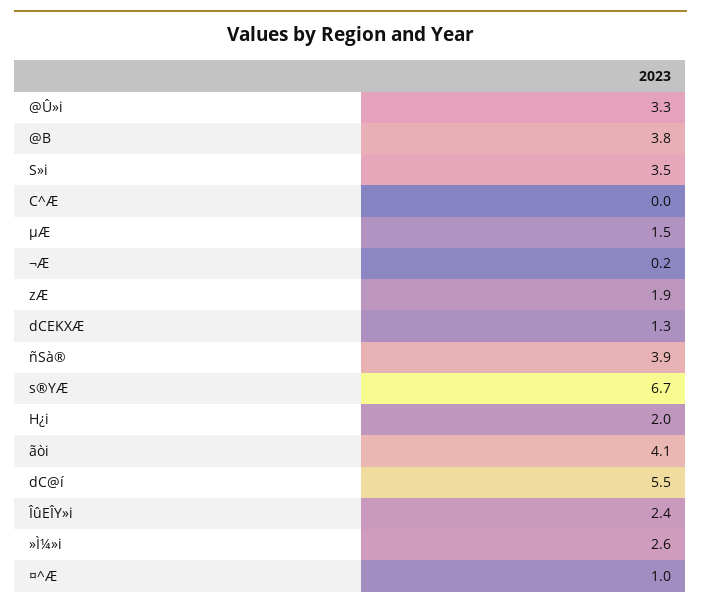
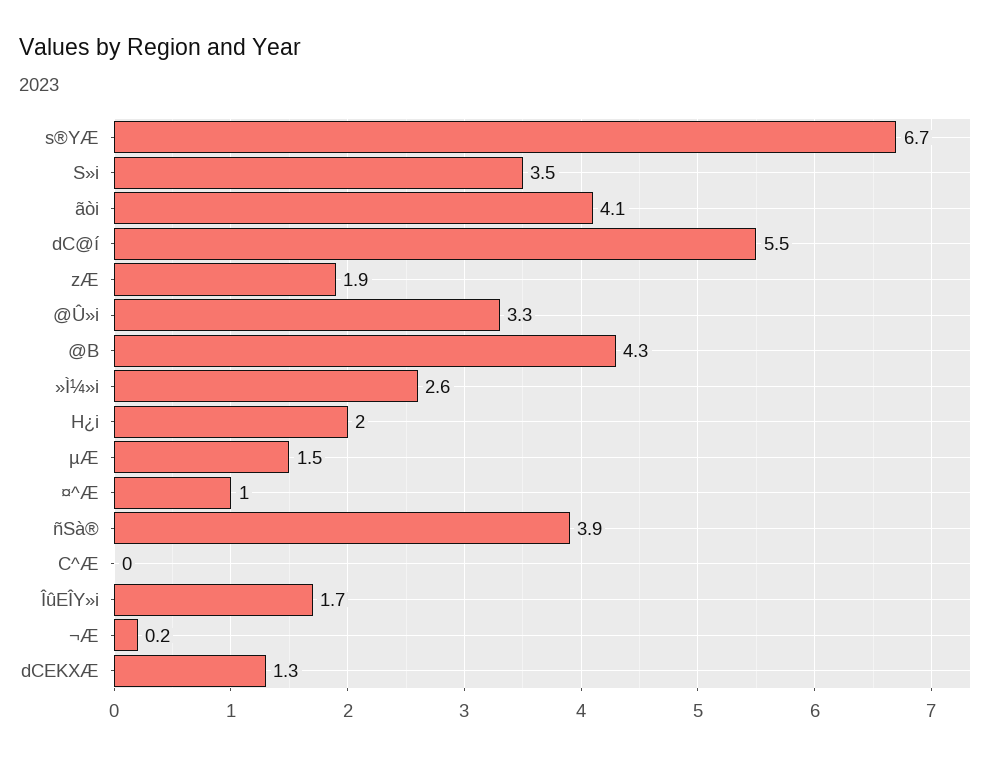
@B: 3.8 -> 4.3
ÎûEÎY»i: 2.4 -> 1.7

